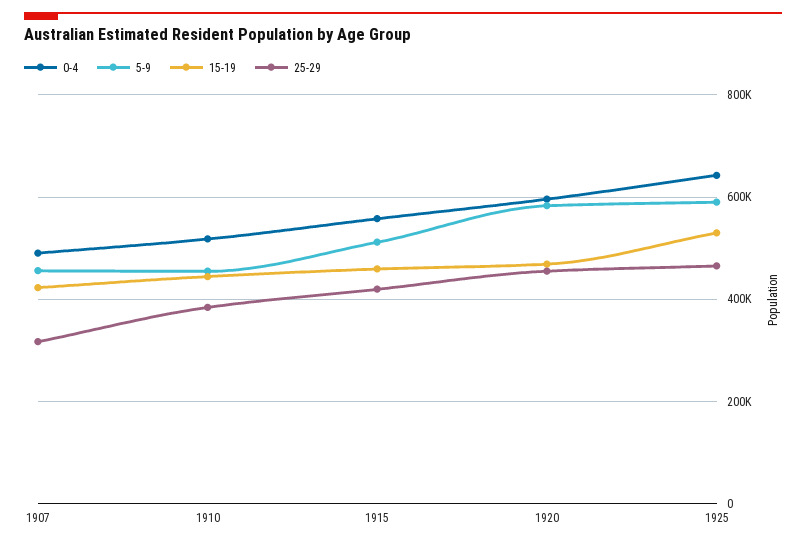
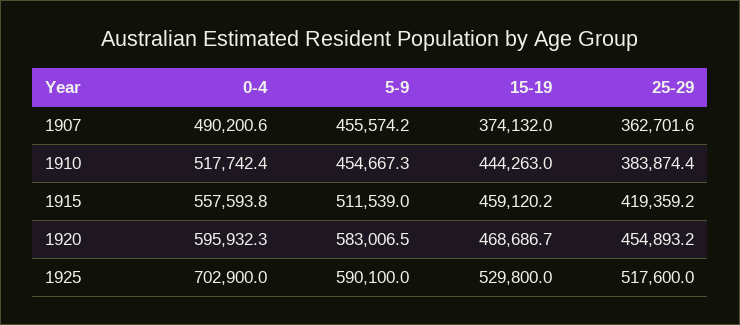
15-19, 1907: 420000 -> 374132
25-29, 1907: 320000 -> 362701.6
0-4, 1925: 640000 -> 702900
25-29, 1925: 460000 -> 517600

